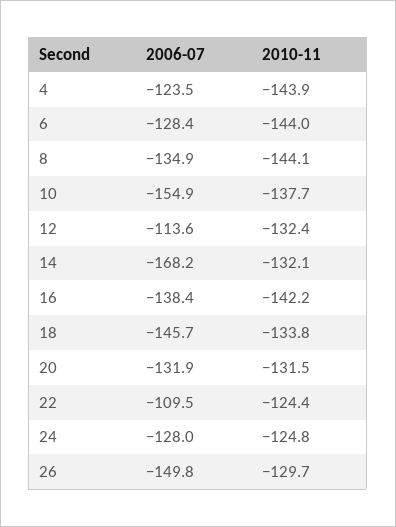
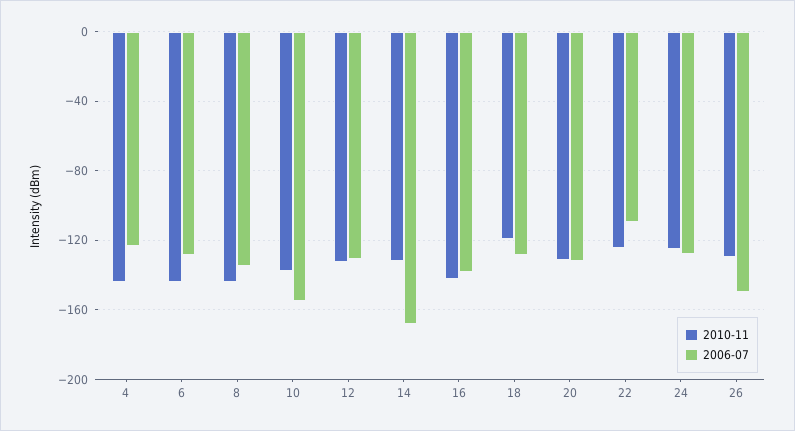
2006-07, 12: -113.6 -> -130
2006-07, 18: -145.7 -> -130
2010-11, 18: -133.8 -> -120

